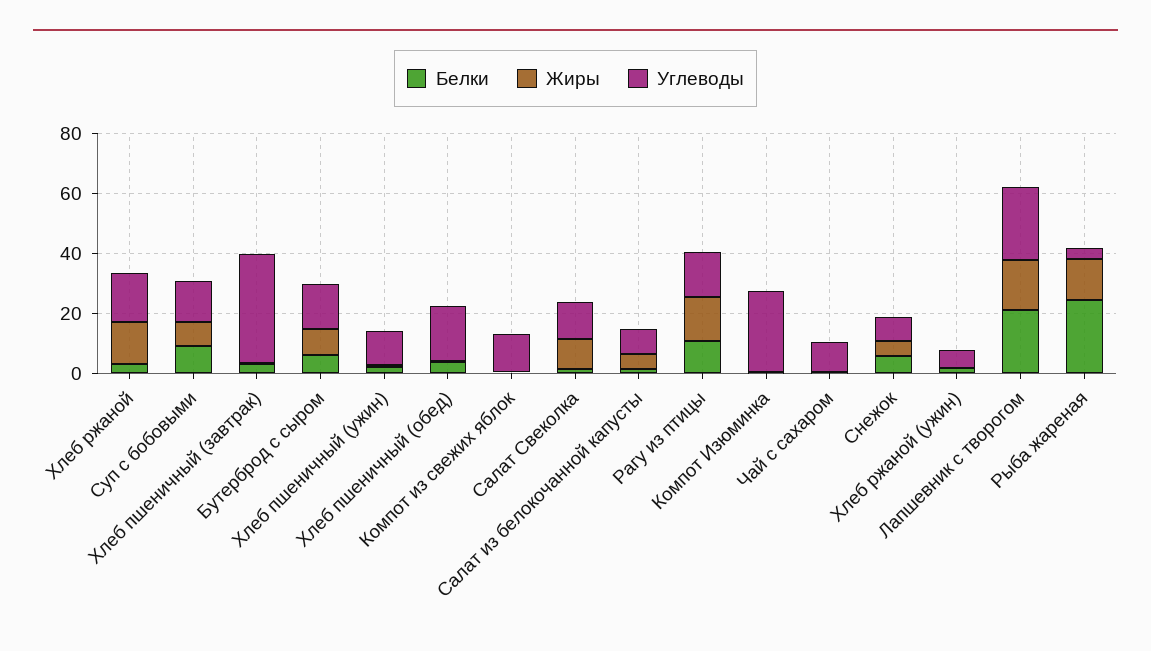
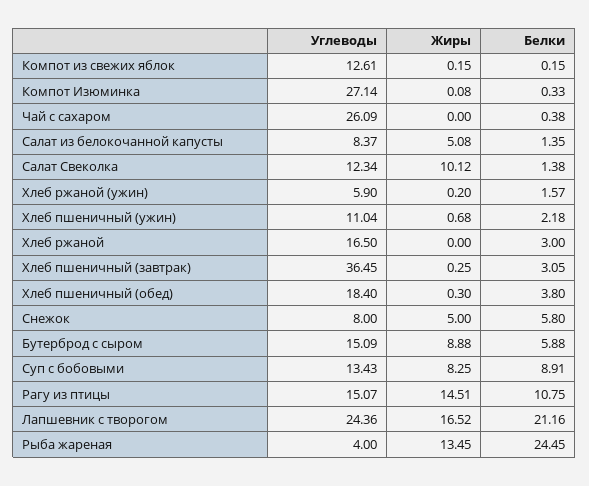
Жиры, Хлеб ржаной: 15 -> 0
Углеводы, Чай с сахаром: 10 -> 26.09

